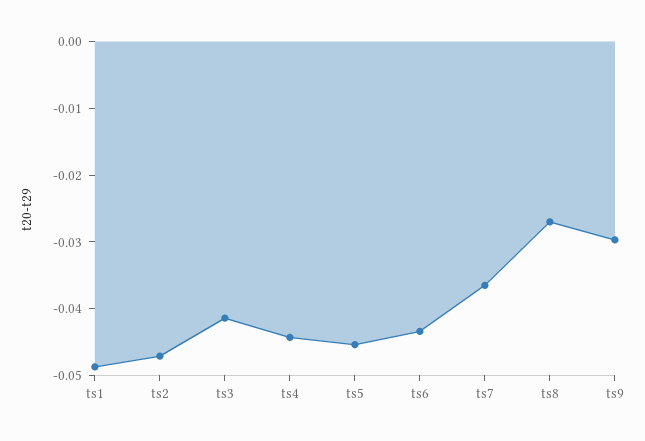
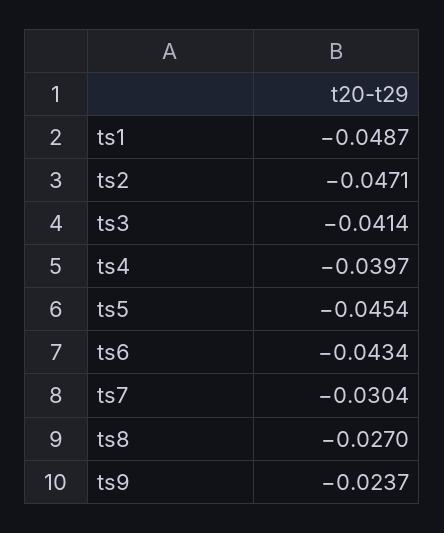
ts4: -0.044 -> -0.0397
ts7: -0.036 -> -0.0304
ts9: -0.03 -> -0.0237

